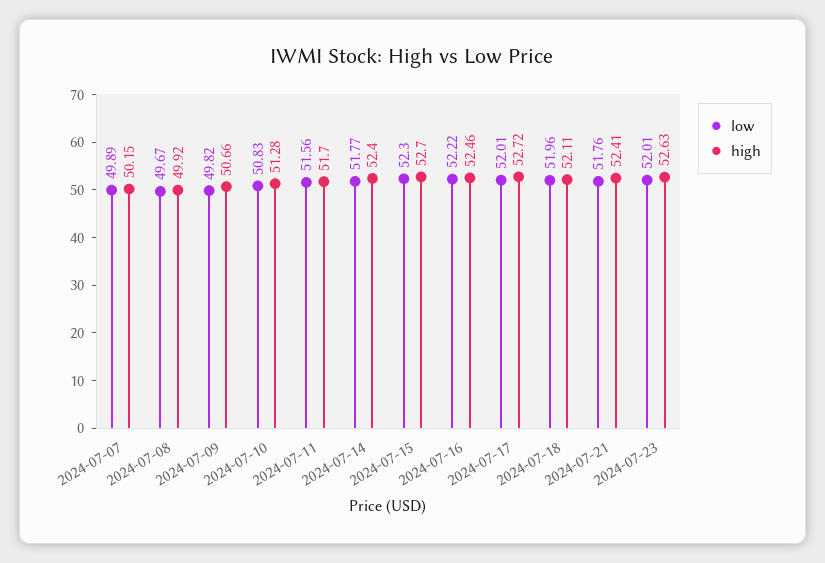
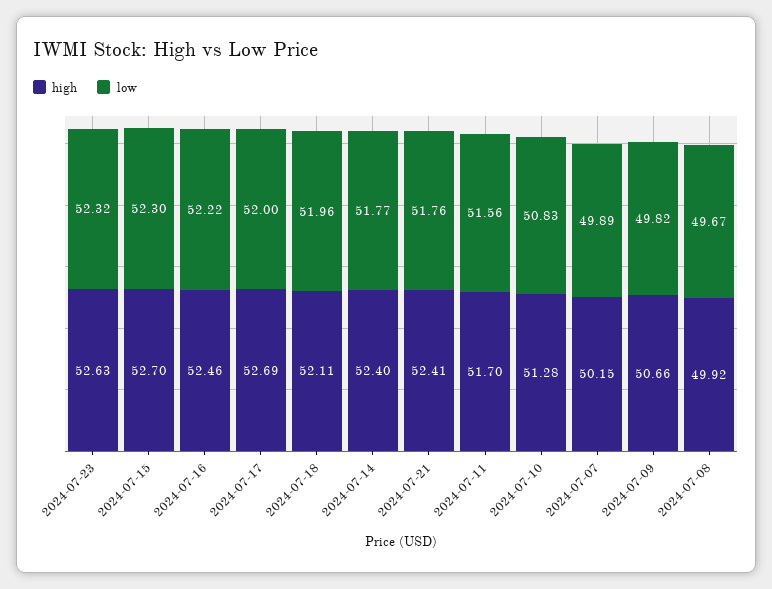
low, 2024-07-17: 52.01 -> 52
high, 2024-07-17: 52.72 -> 52.69
low, 2024-07-23: 52.01 -> 52.32

